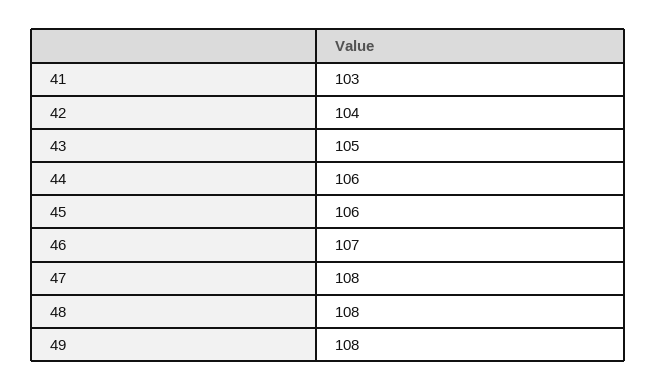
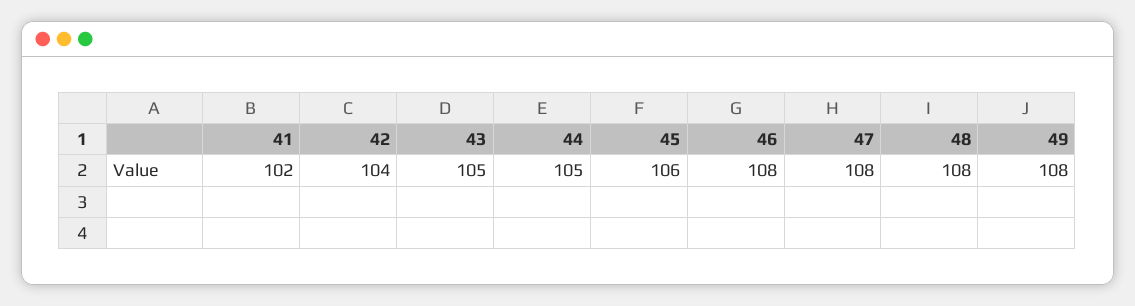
41: 103 -> 102
44: 106 -> 105
46: 107 -> 108

